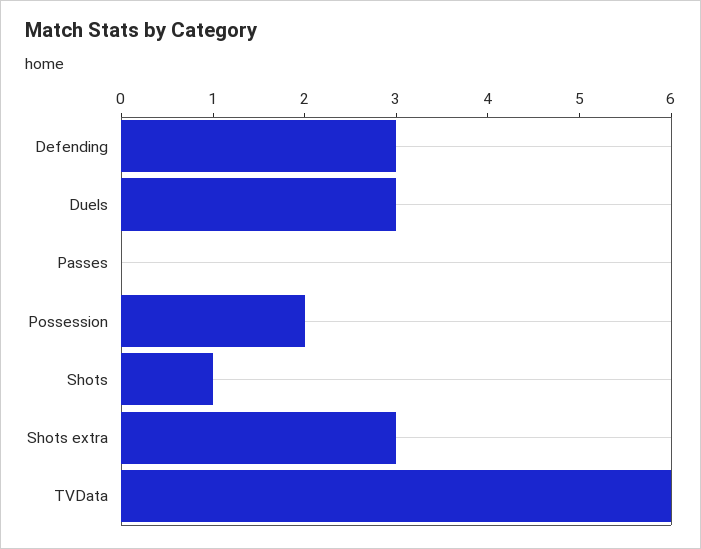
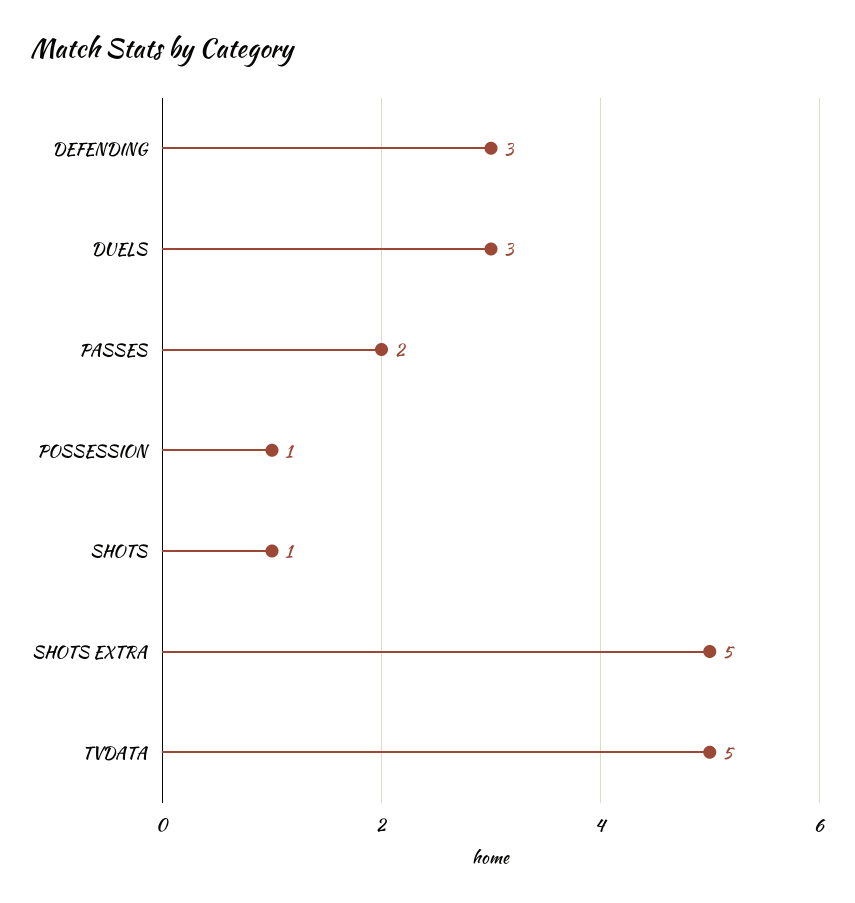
Passes: 0 -> 2
Possession: 2 -> 1
Shots extra: 3 -> 5
TVData: 6 -> 5

